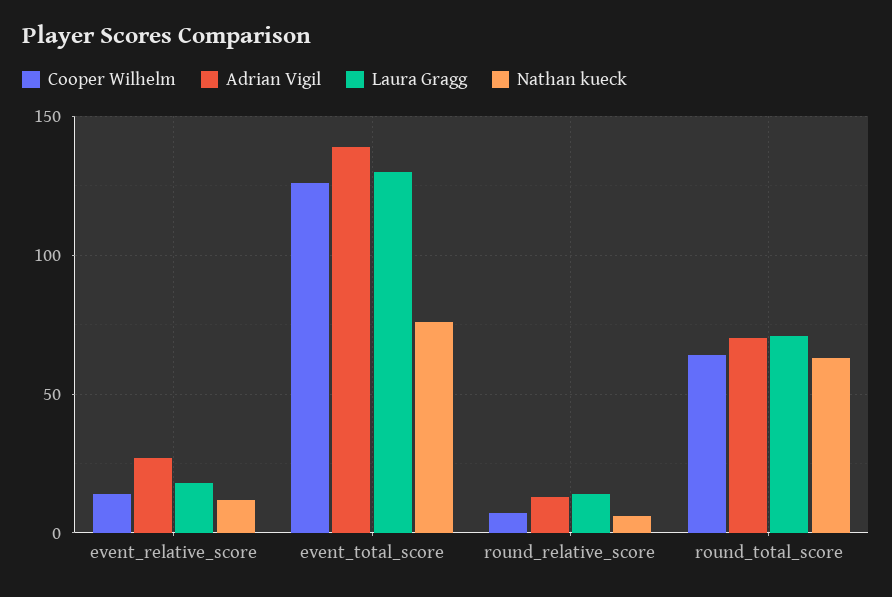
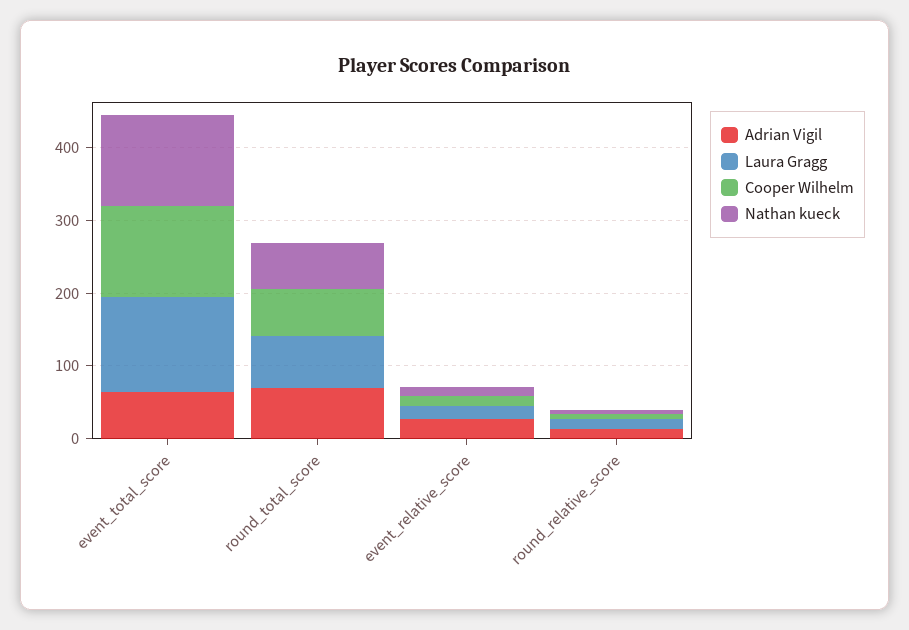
Adrian Vigil, event_total_score: 140 -> 60
Nathan kueck, event_total_score: 75 -> 120

